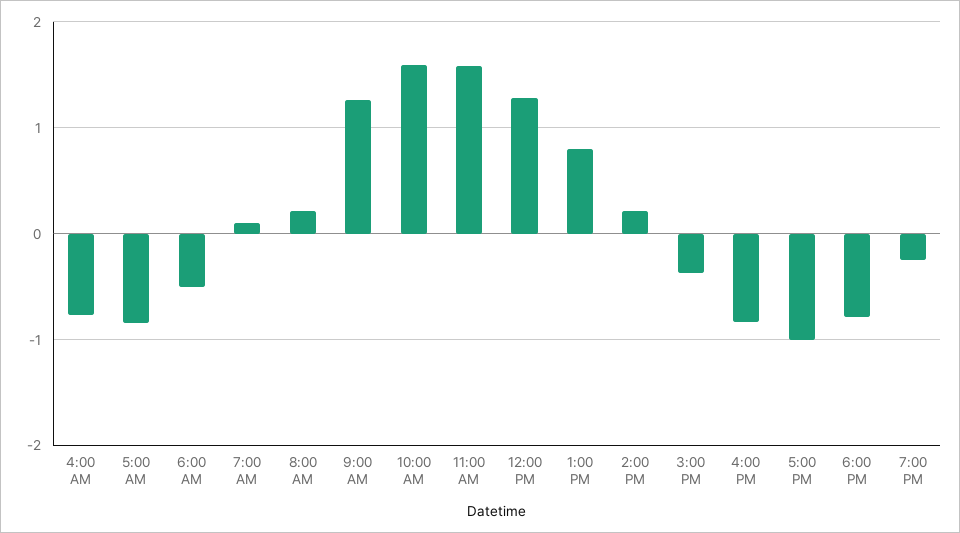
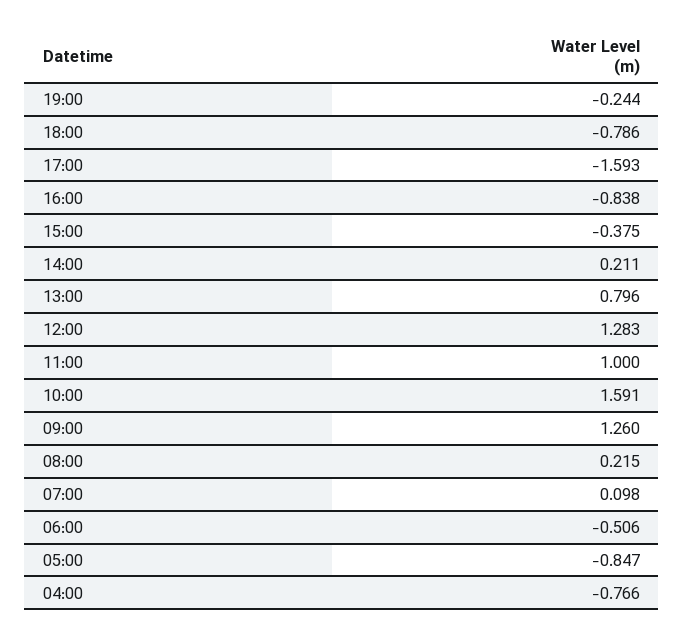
11:00 AM: 1.6 -> 1
5:00 PM: -1 -> -1.593

